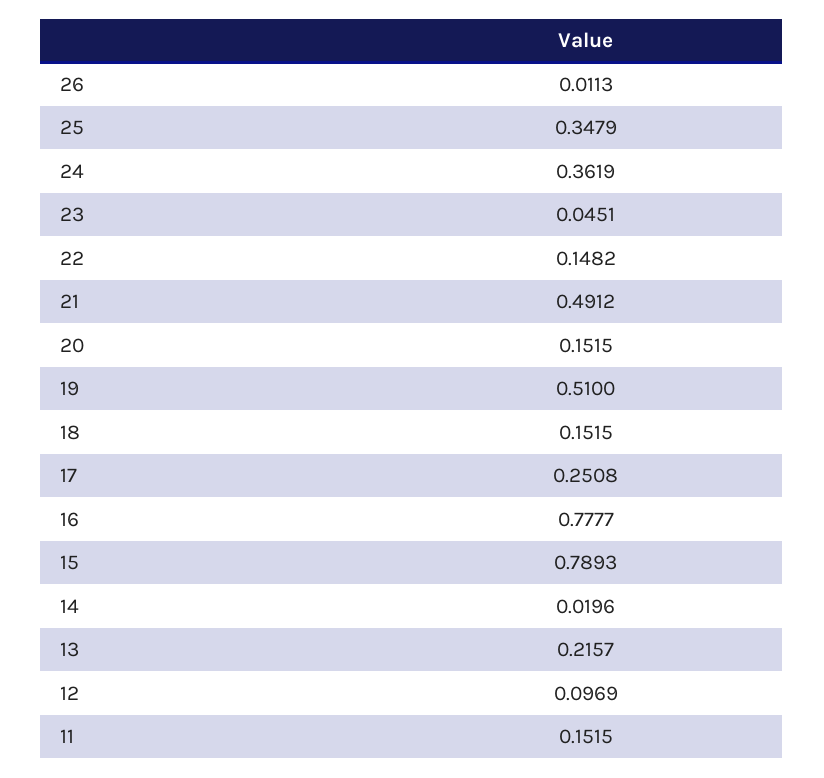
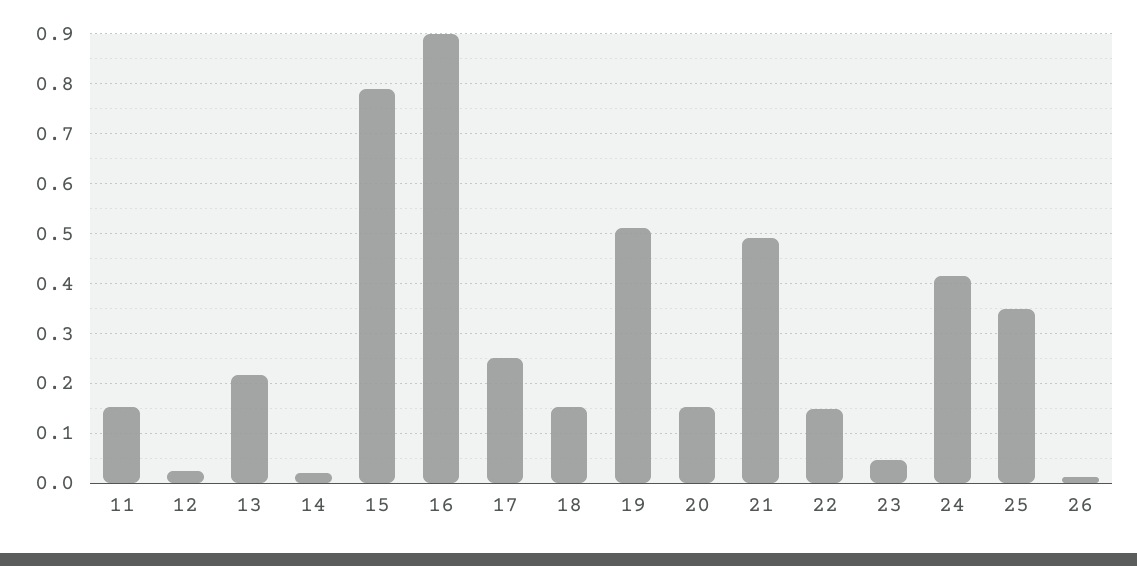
24: 0.3619 -> 0.42
16: 0.7777 -> 0.9
12: 0.0969 -> 0.02

